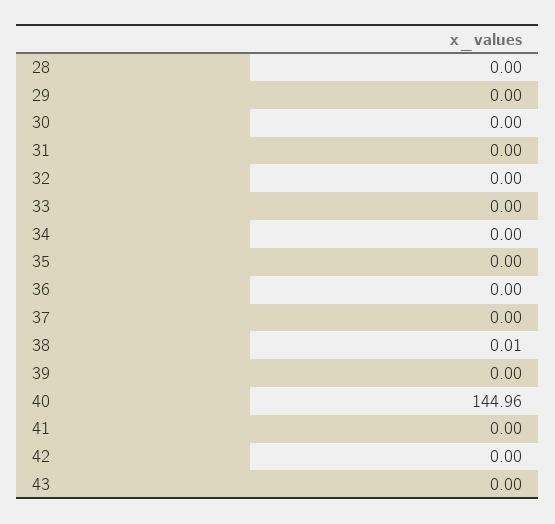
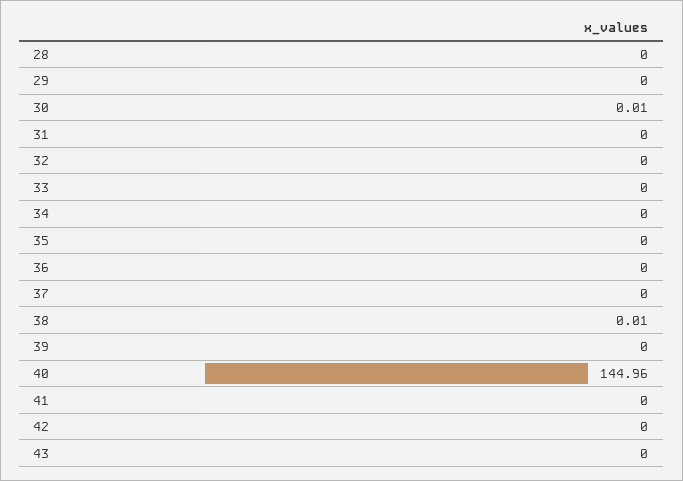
30: 0 -> 0.01

